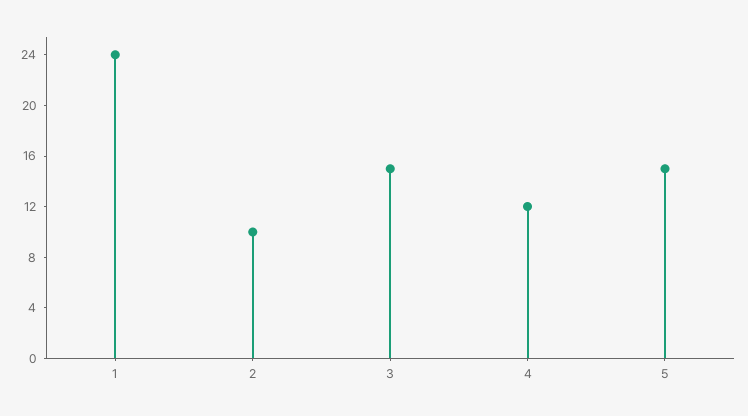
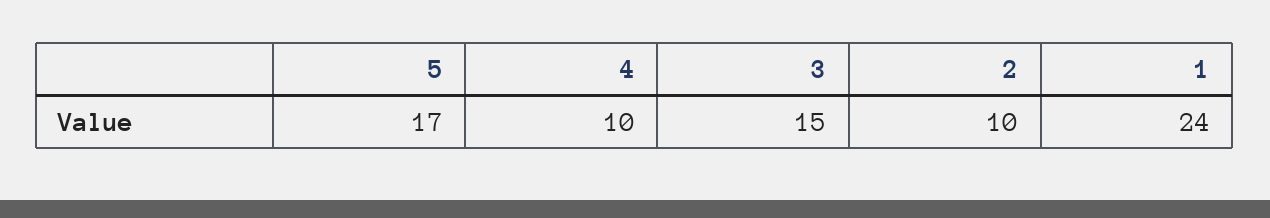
4: 12 -> 10
5: 15 -> 17

